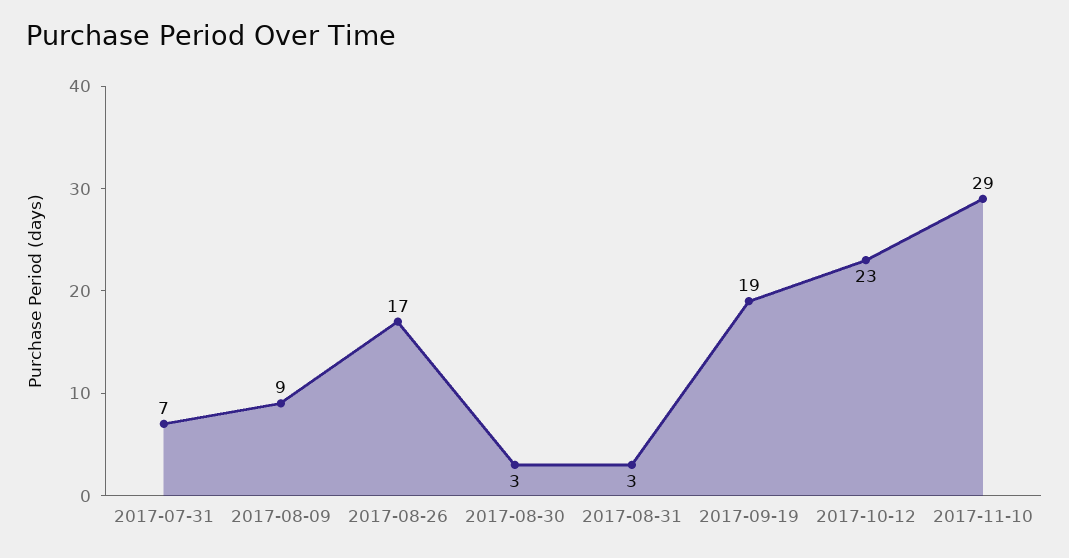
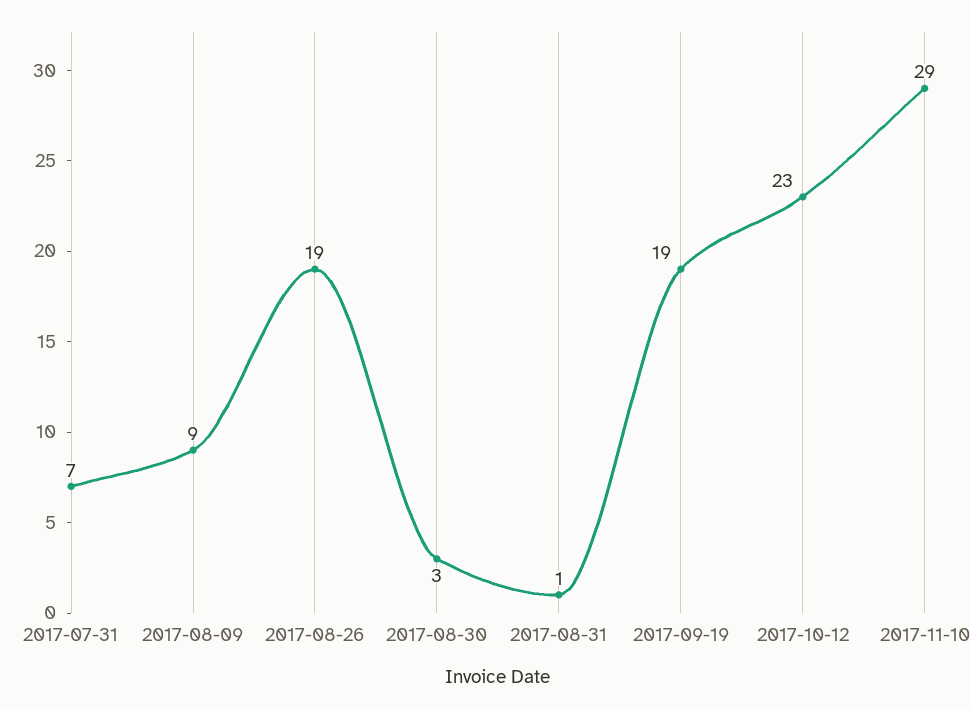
2017-08-26: 17 -> 19
2017-08-31: 3 -> 1

